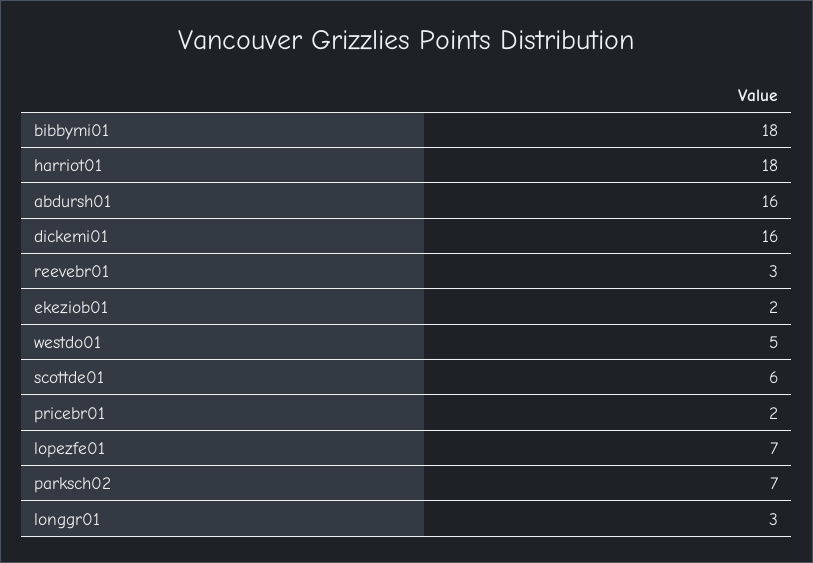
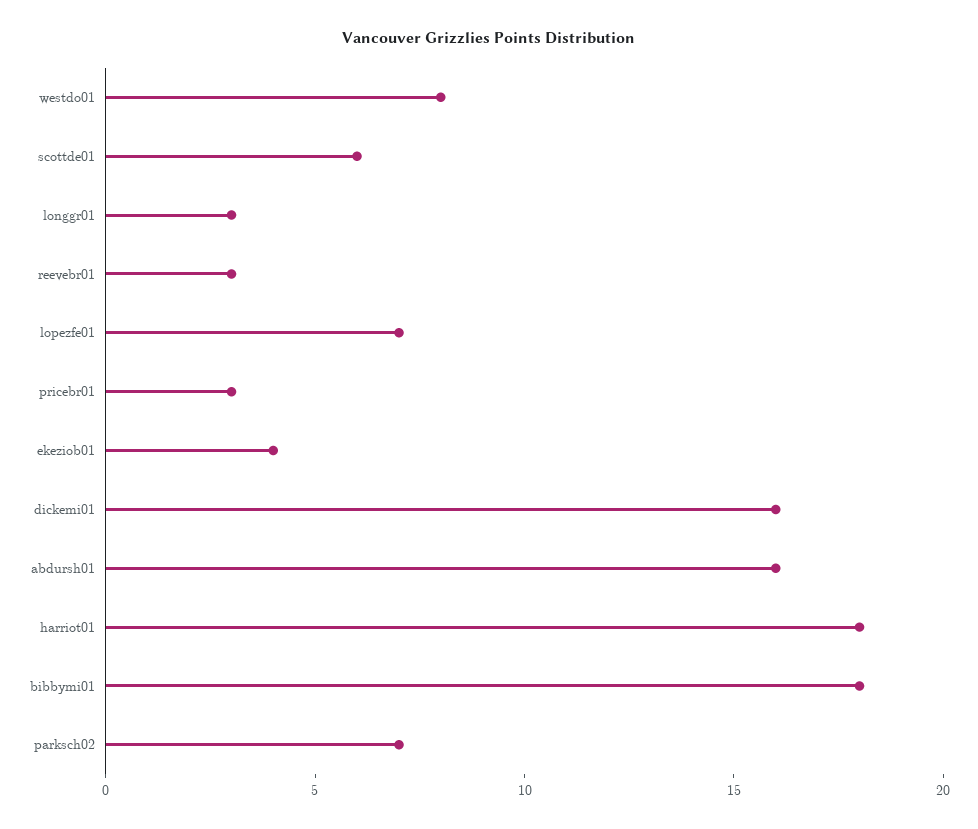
ekeziob01: 2 -> 4
westdo01: 5 -> 8
pricebr01: 2 -> 3

